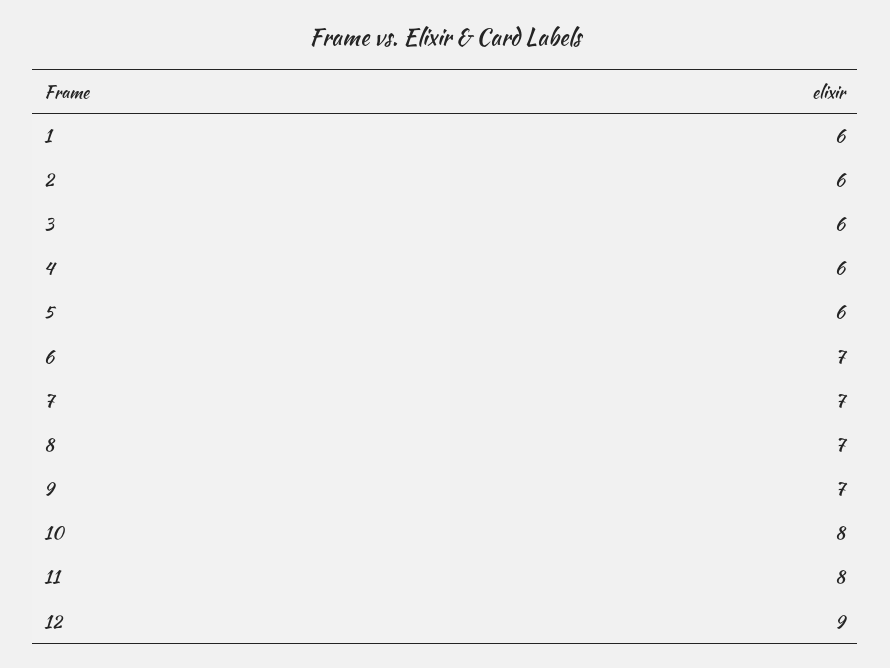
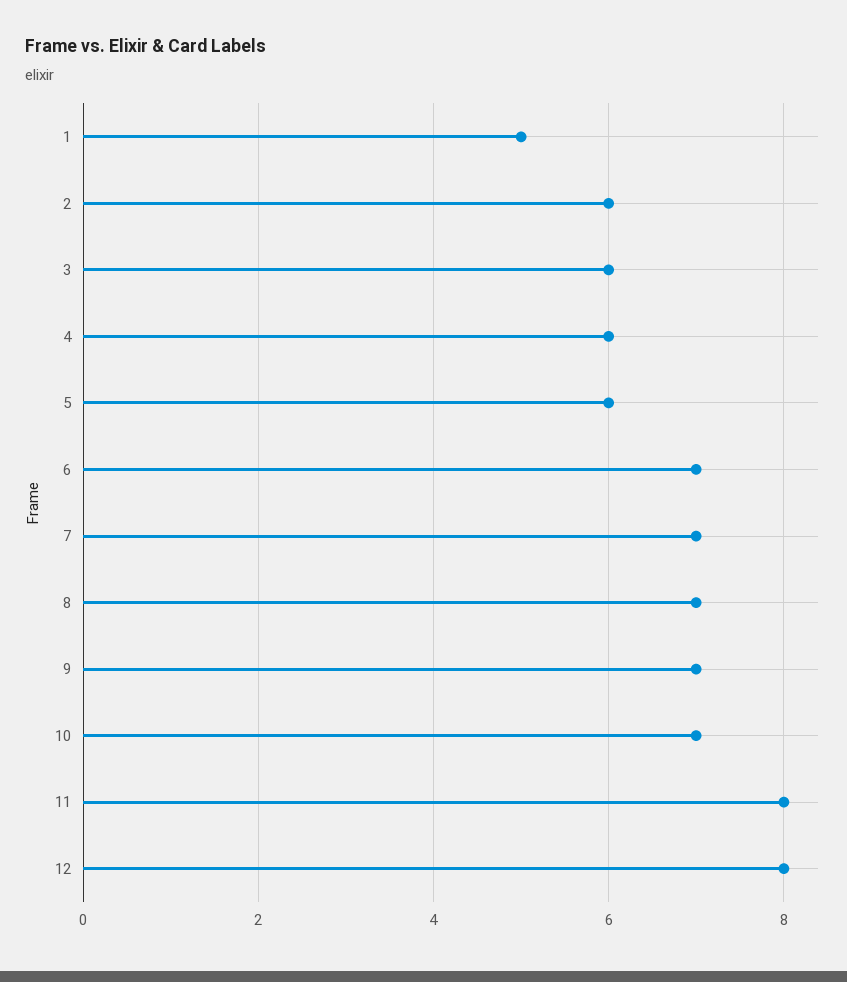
1: 6 -> 5
10: 8 -> 7
12: 9 -> 8

